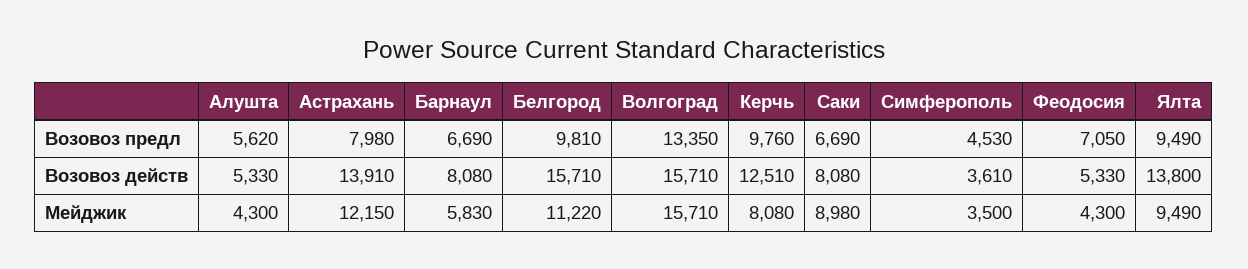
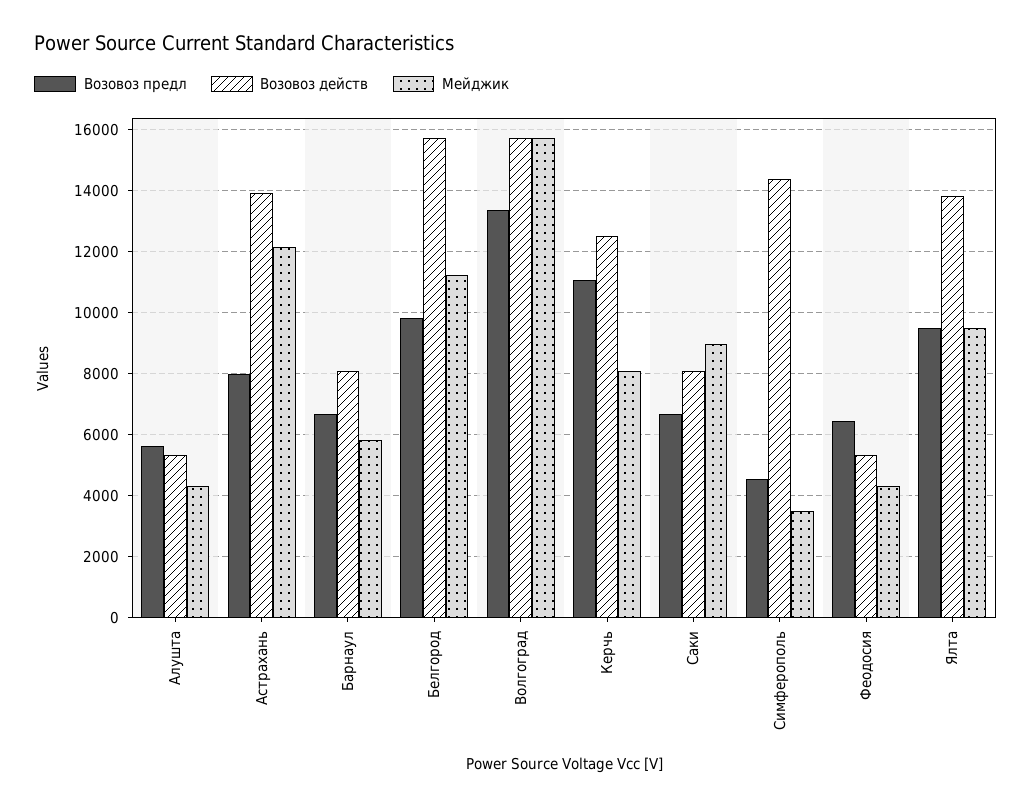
Возовоз предл, Керчь: 9760 -> 11000
Возовоз предл, Феодосия: 7050 -> 6400
Возовоз действ, Симферополь: 3610 -> 14400

